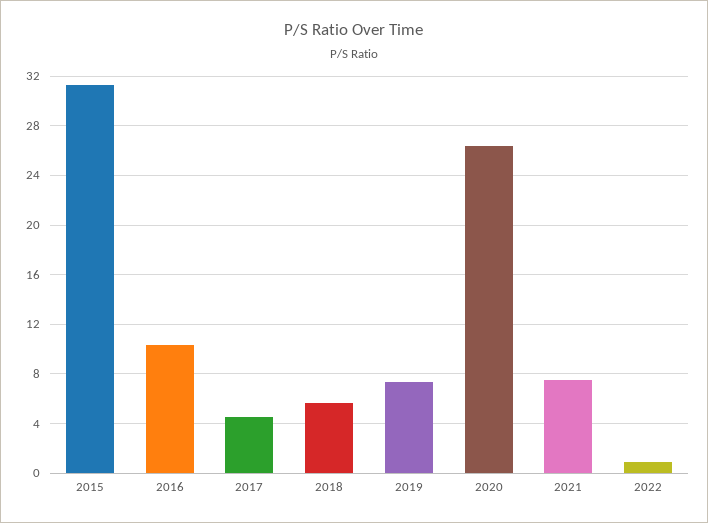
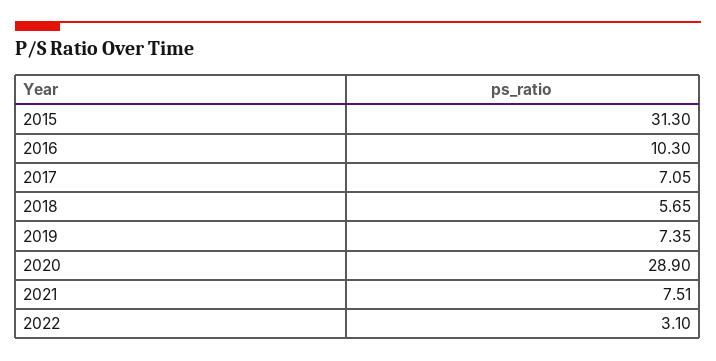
2017: 4.5 -> 7.05
2020: 26.5 -> 28.9
2022: 1 -> 3.1

